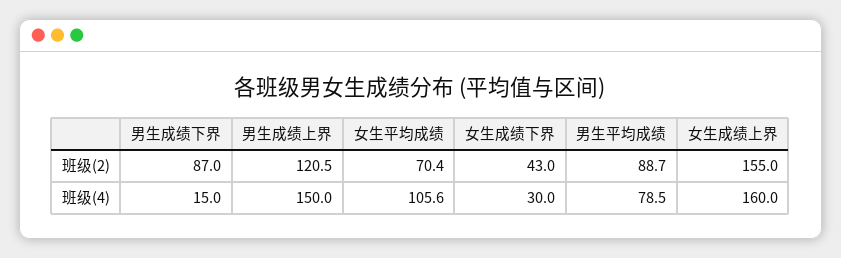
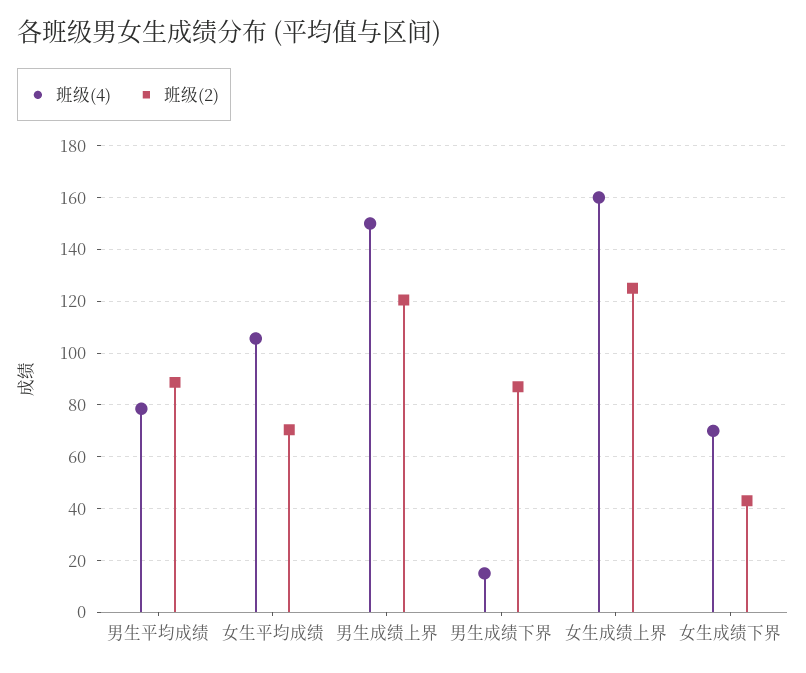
班级(2), 女生成绩上界: 155 -> 125
班级(4), 女生成绩下界: 30 -> 70

